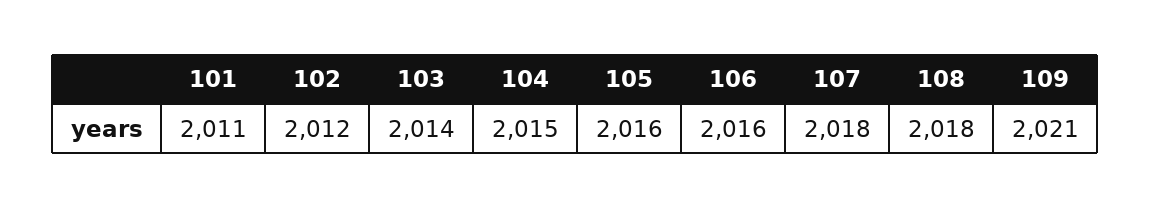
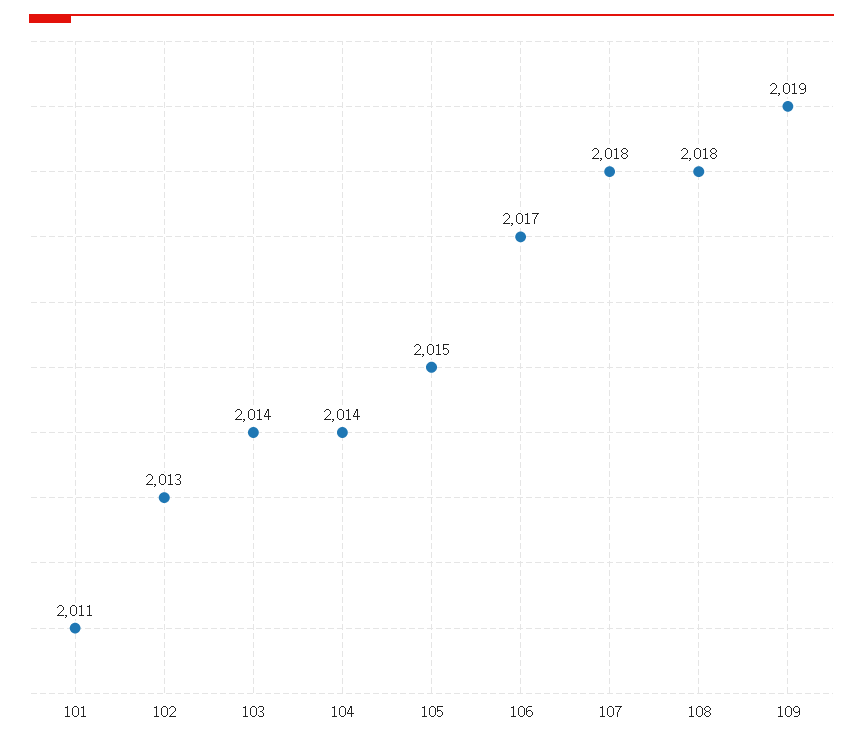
102: 2012 -> 2013
104: 2015 -> 2014
105: 2016 -> 2015
106: 2016 -> 2017
109: 2021 -> 2019

